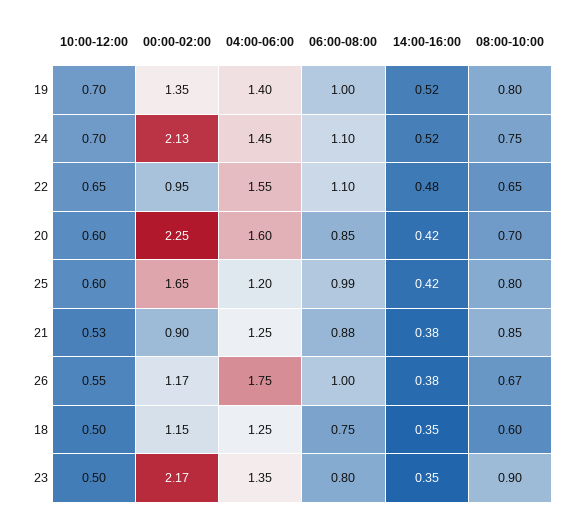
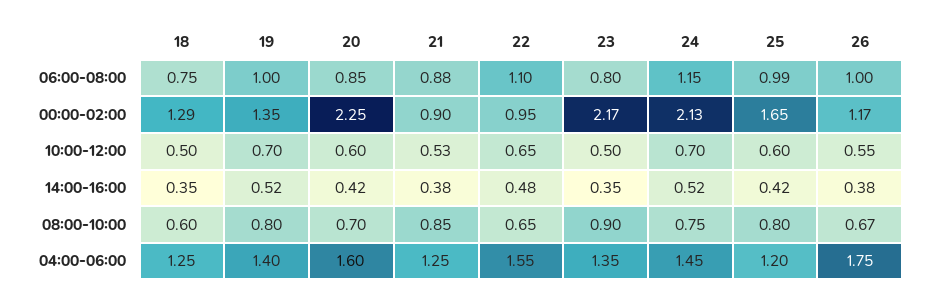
06:00-08:00, 24: 1.1 -> 1.15
00:00-02:00, 18: 1.15 -> 1.29

